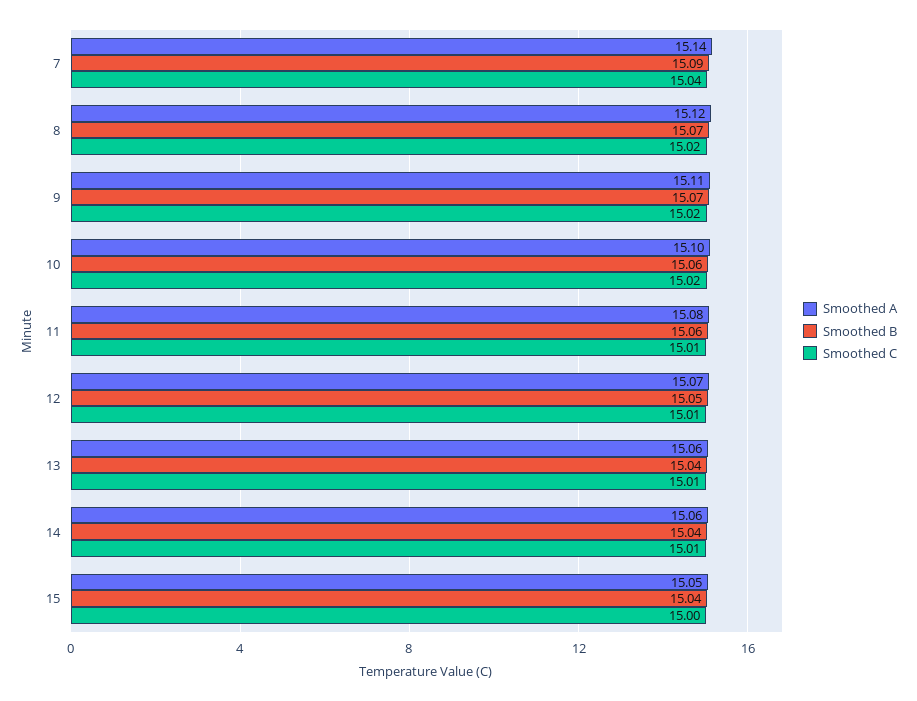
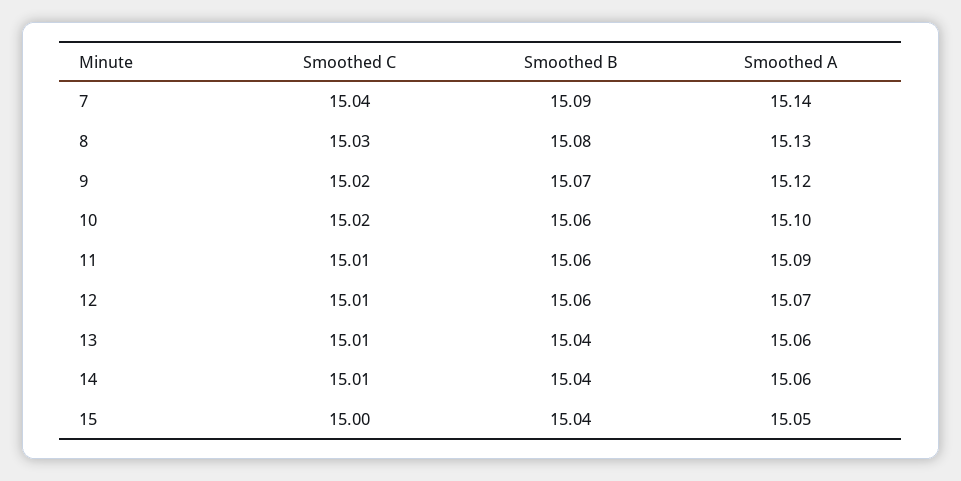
Smoothed A, 8: 15.12 -> 15.13
Smoothed B, 8: 15.07 -> 15.08
Smoothed C, 8: 15.02 -> 15.03
Smoothed A, 9: 15.11 -> 15.12
Smoothed A, 11: 15.08 -> 15.09
Smoothed B, 12: 15.05 -> 15.06

